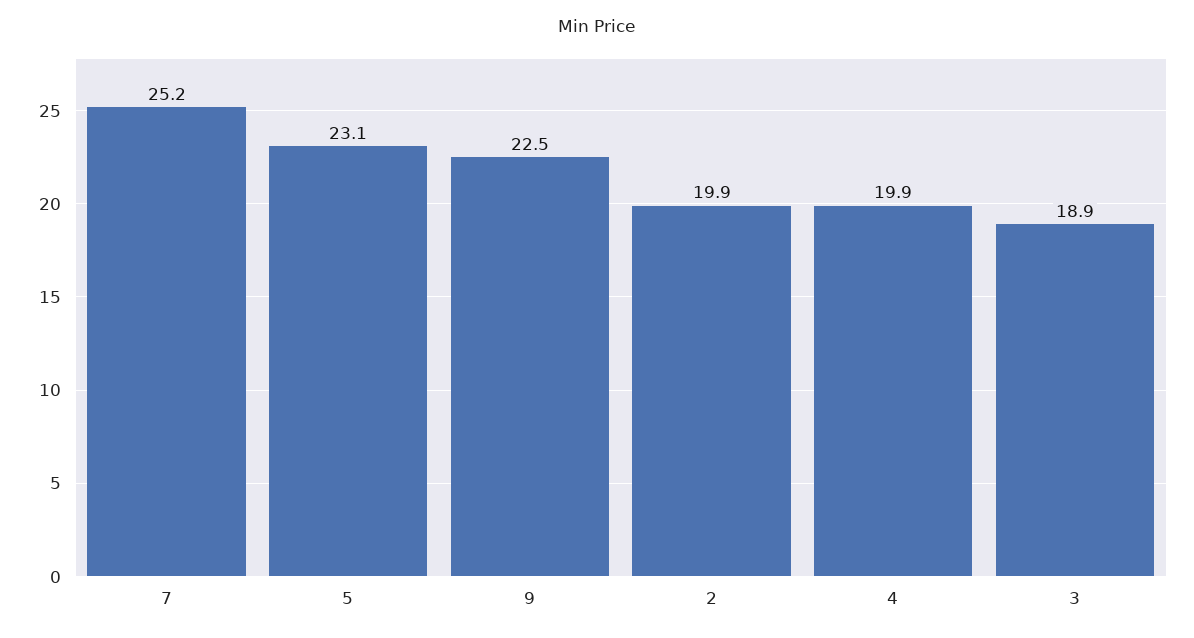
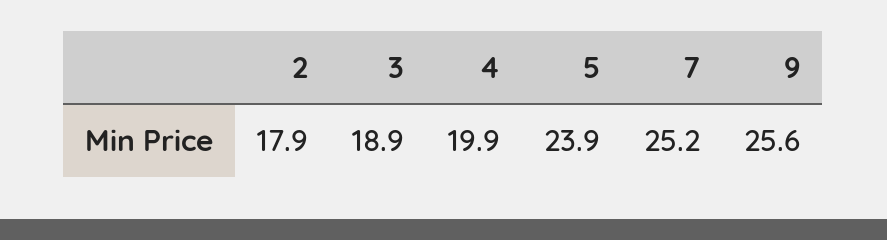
5: 23.1 -> 23.9
9: 22.5 -> 25.6
2: 19.9 -> 17.9

